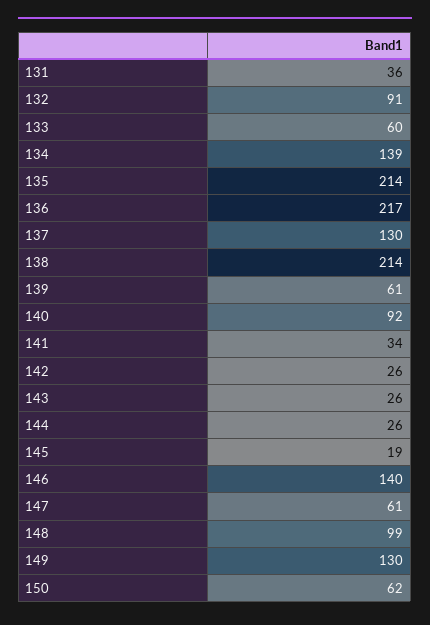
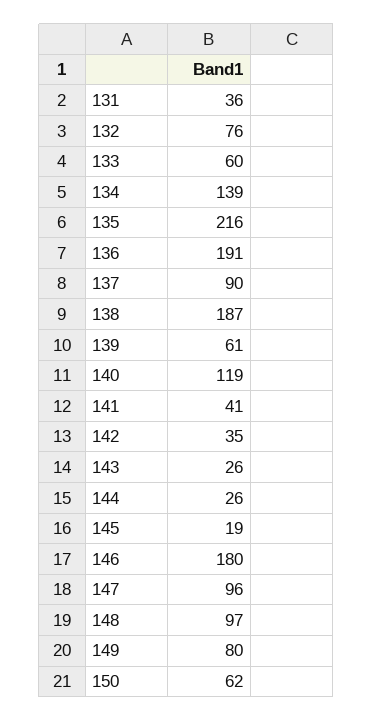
132: 91 -> 76
135: 214 -> 216
136: 217 -> 191
137: 130 -> 90
138: 214 -> 187
140: 92 -> 119
141: 34 -> 41
142: 26 -> 35
146: 140 -> 180
147: 61 -> 96
148: 99 -> 97
149: 130 -> 80

